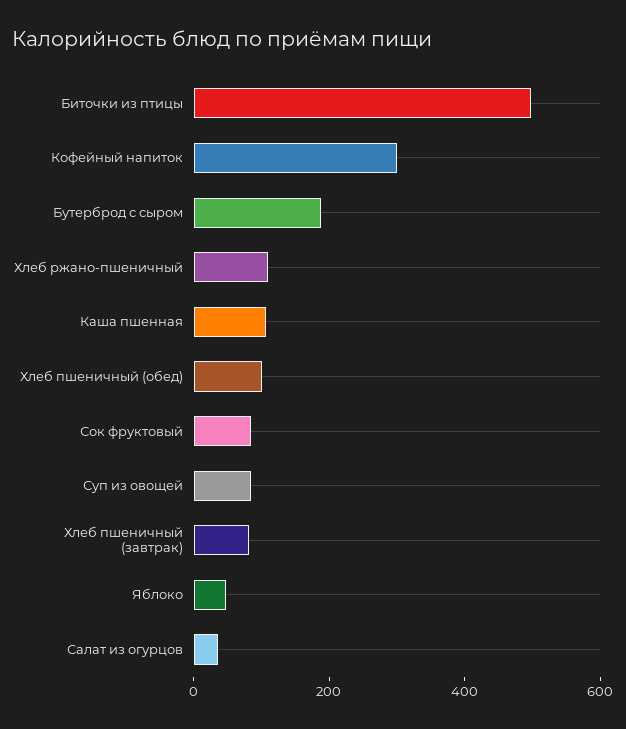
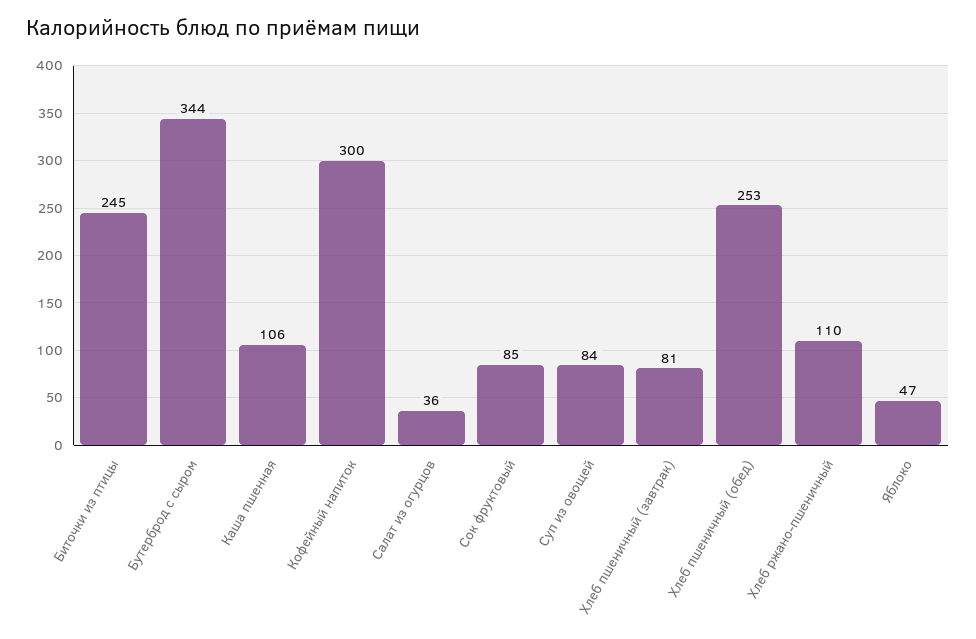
Биточки из птицы: 500 -> 245
Бутерброд с сыром: 200 -> 344
Хлеб пшеничный (обед): 100 -> 253

